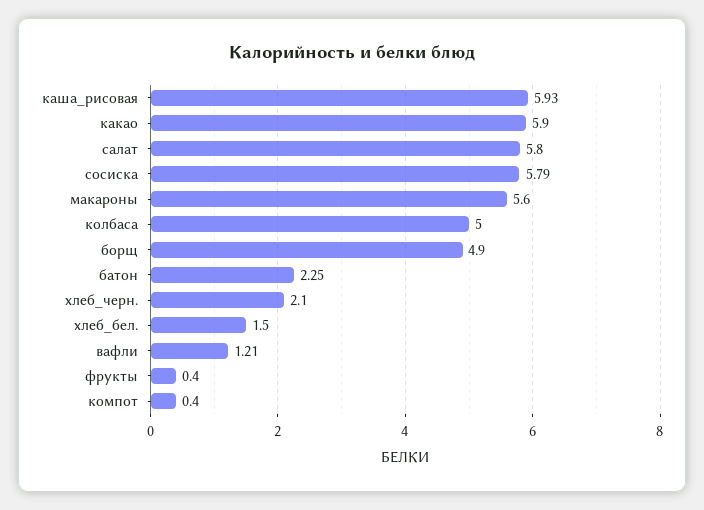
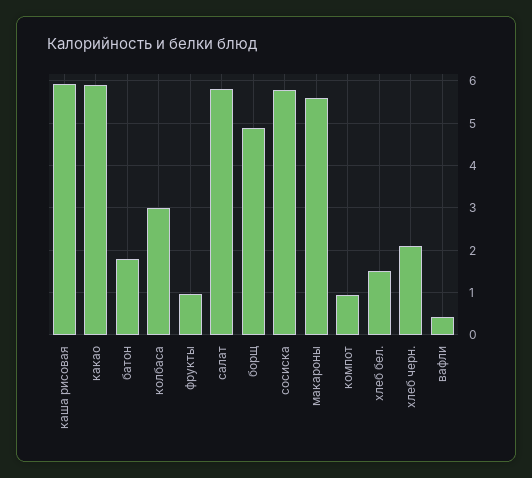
колбаса: 5 -> 3
батон: 2.25 -> 1.8
вафли: 1.21 -> 0.4
фрукты: 0.4 -> 1
компот: 0.4 -> 1

